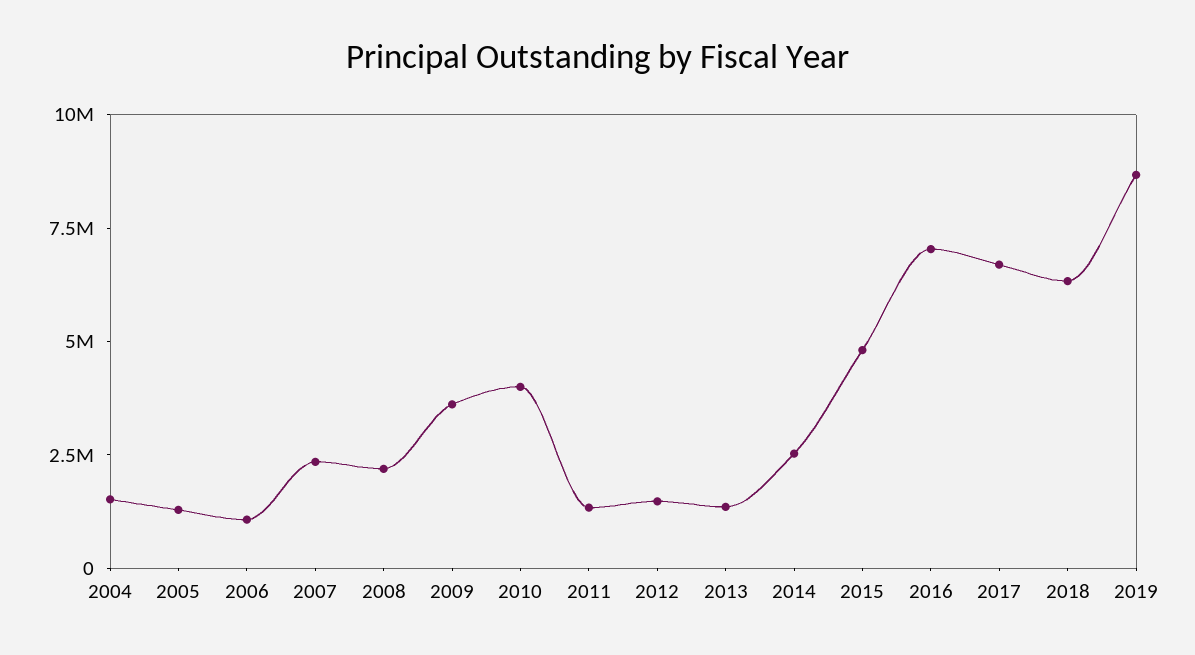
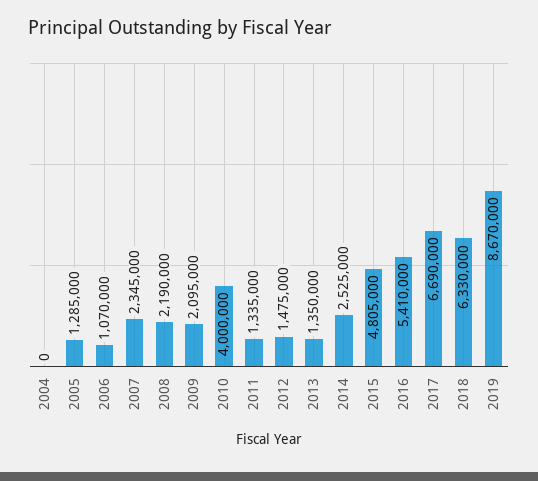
2004: 1500000 -> 0
2009: 3500000 -> 2095000
2016: 7000000 -> 5410000

